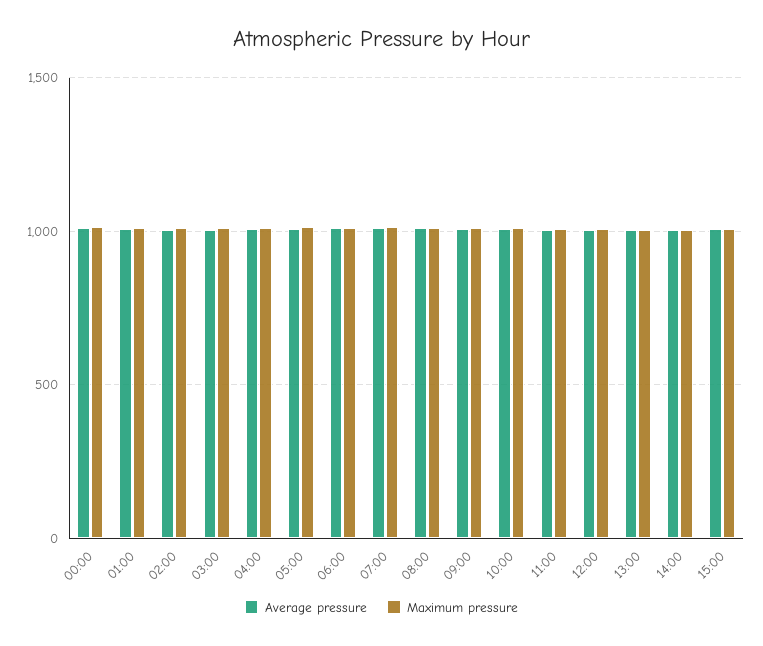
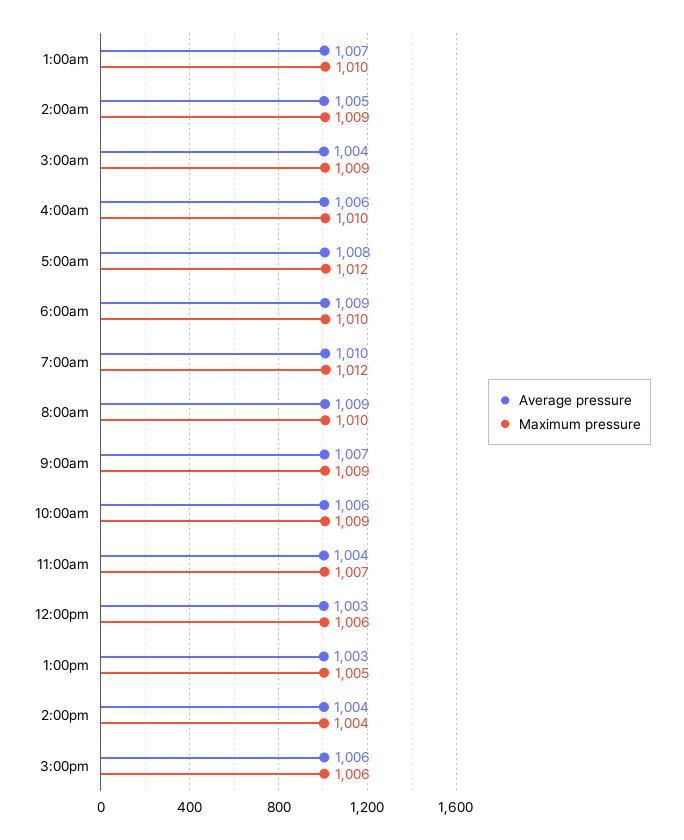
Average pressure, 00:00: 1000 -> none
Maximum pressure, 00:00: 1000 -> none

